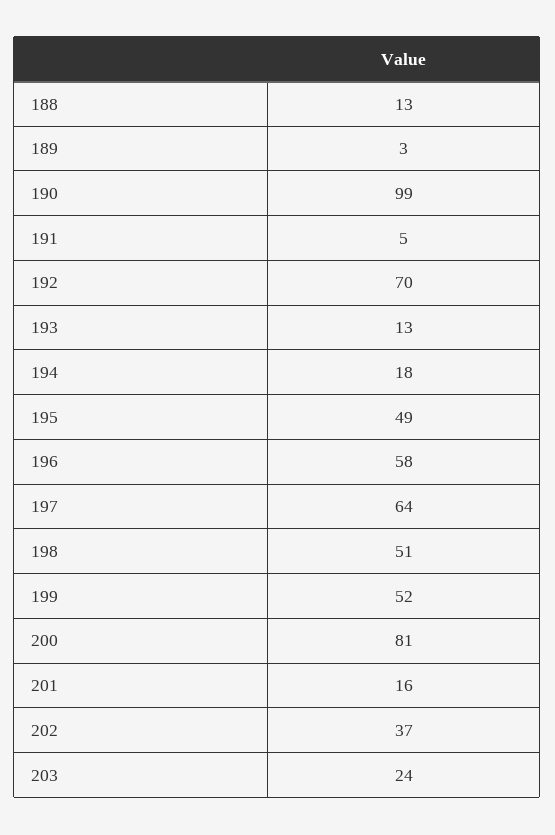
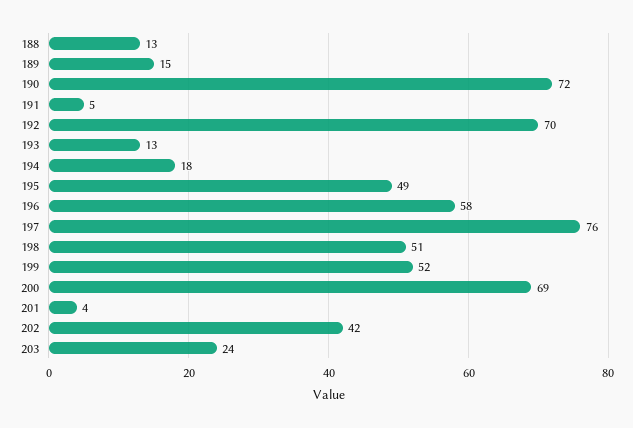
189: 3 -> 15
190: 99 -> 72
197: 64 -> 76
200: 81 -> 69
201: 16 -> 4
202: 37 -> 42

